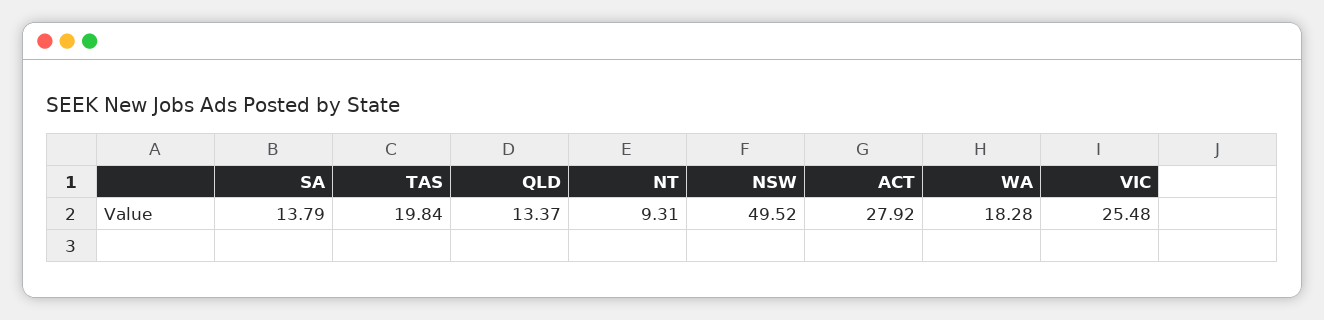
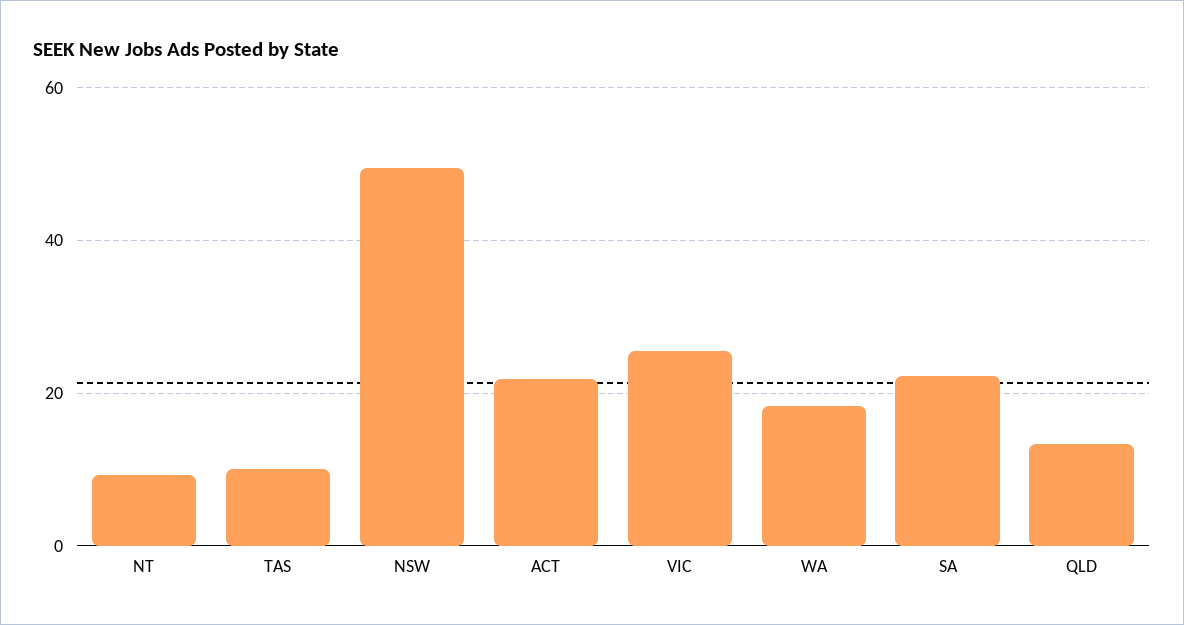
SA: 13.79 -> 22
TAS: 19.84 -> 10
ACT: 27.92 -> 22

